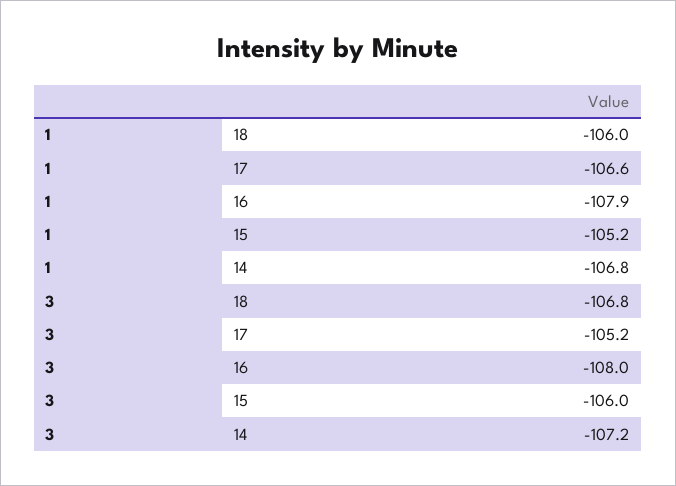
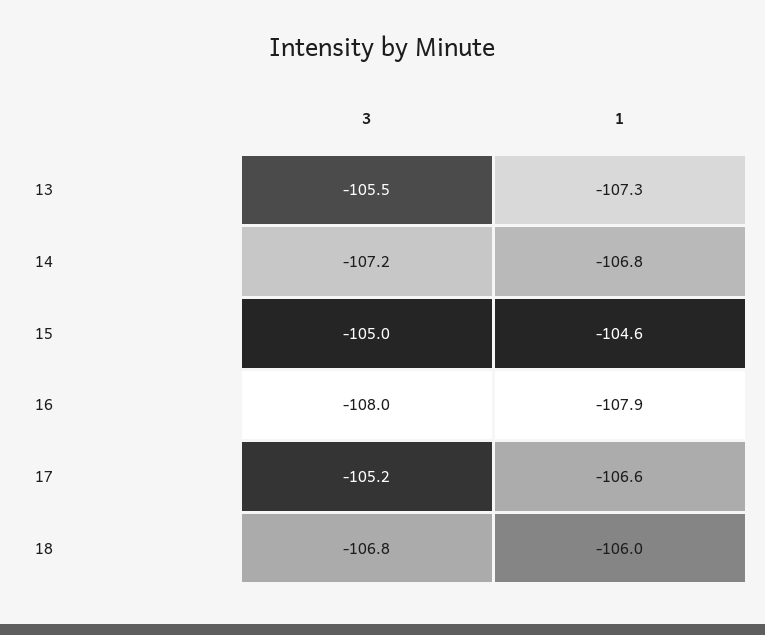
1, 15: -105.2 -> -104.6
3, 15: -106 -> -105
3, 13: none -> -105.5
1, 13: none -> -107.3

